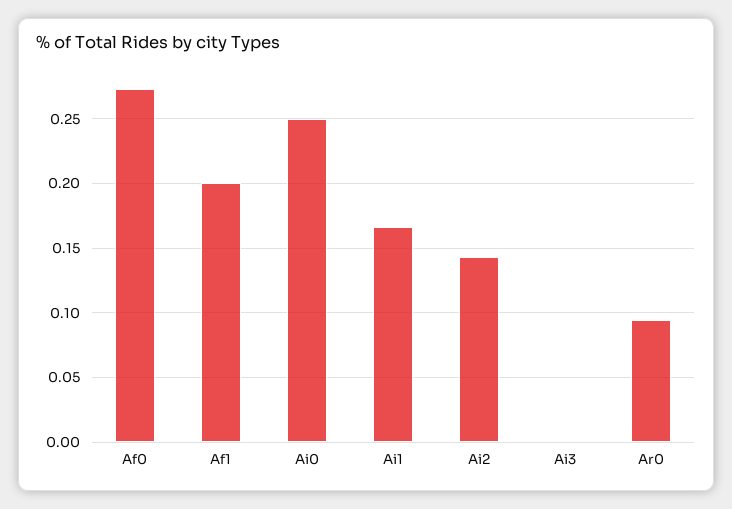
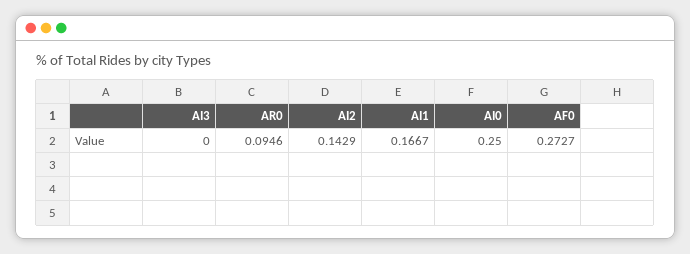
Af1: 0.2 -> none

